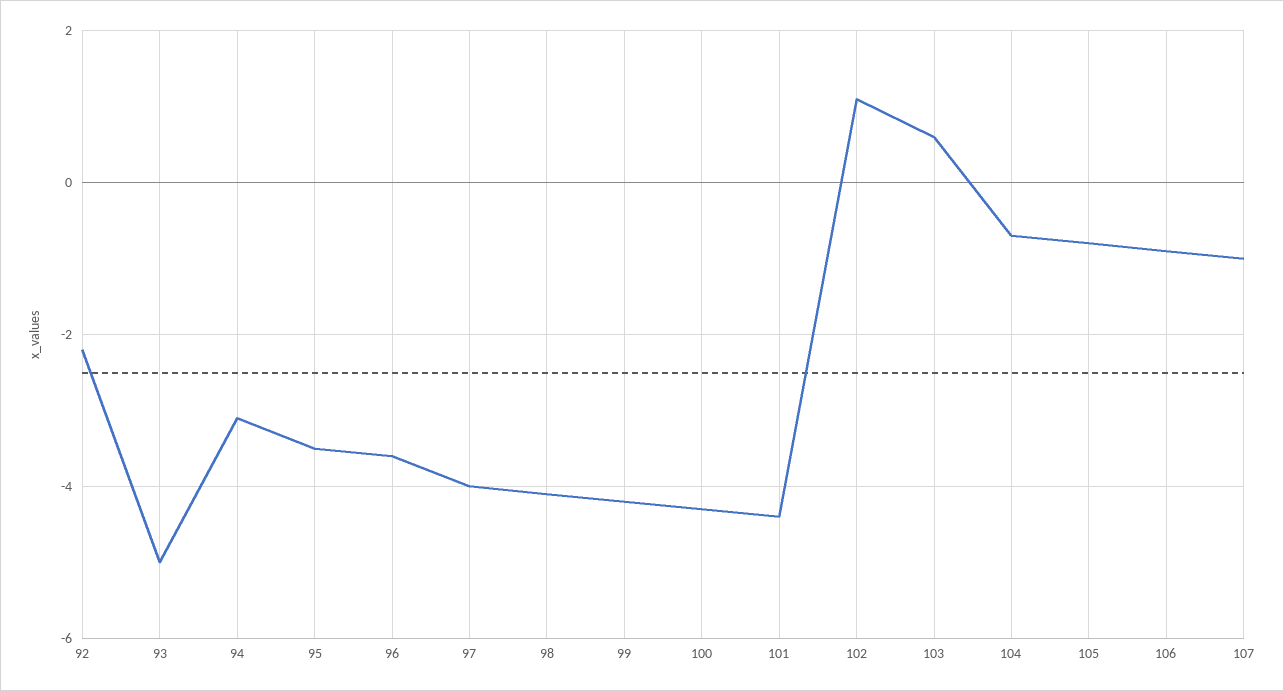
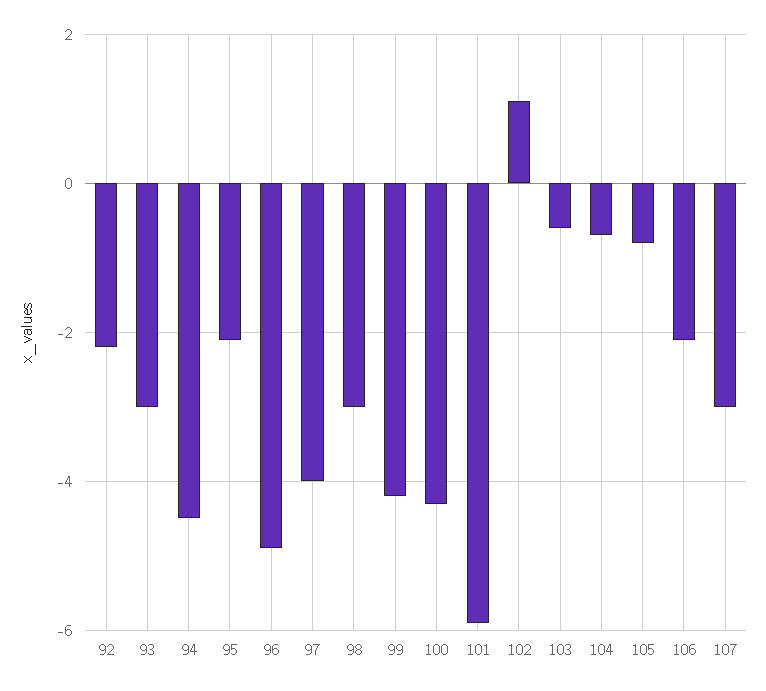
93: -5 -> -3
94: -3 -> -4.5
95: -3.5 -> -2
96: -3.5 -> -5
98: -4 -> -3
101: -4.5 -> -6
103: 0.5 -> -0.5
106: -1 -> -2
107: -1 -> -3

